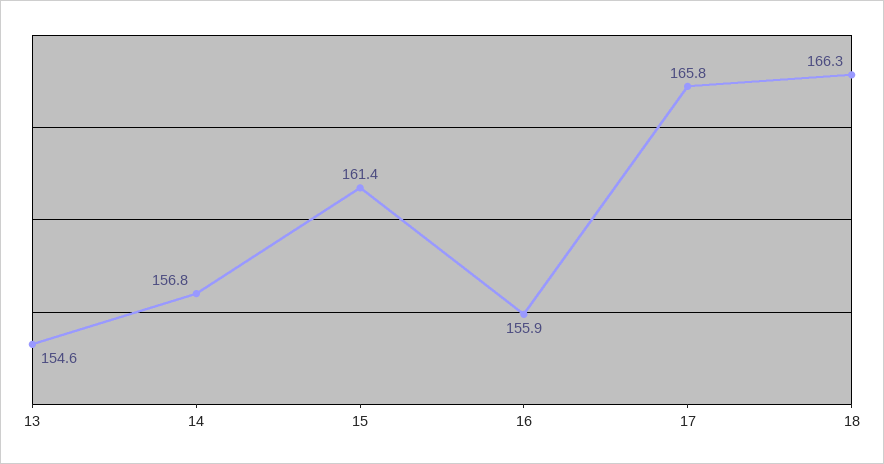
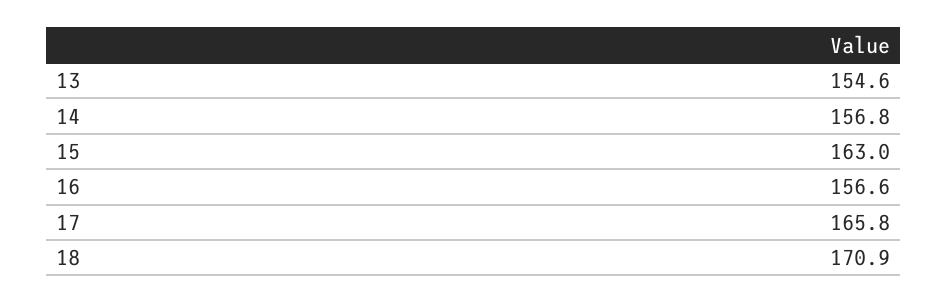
15: 161.4 -> 163
16: 155.9 -> 156.6
18: 166.3 -> 170.9

